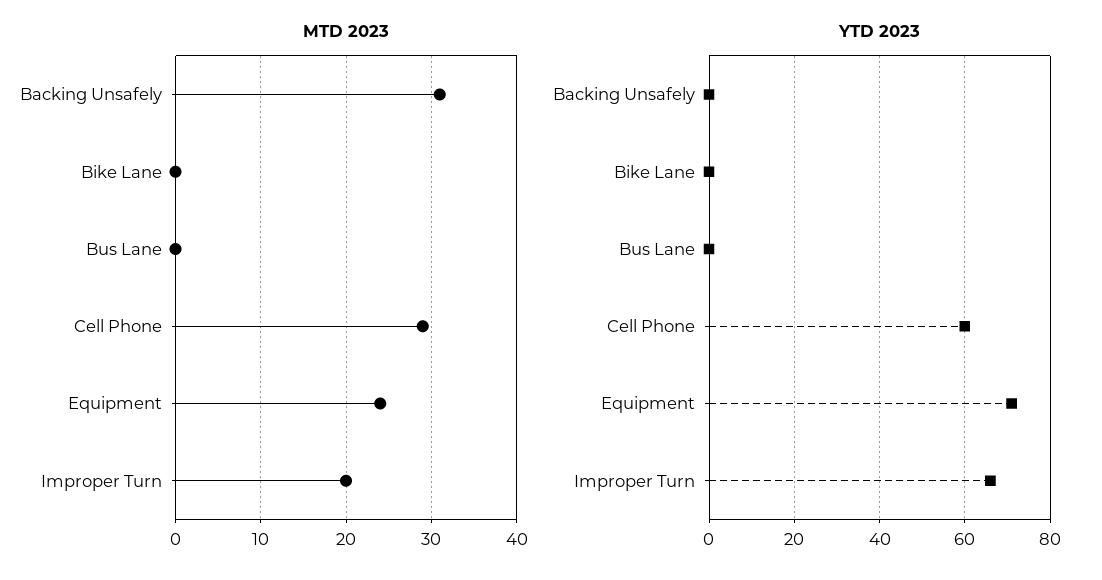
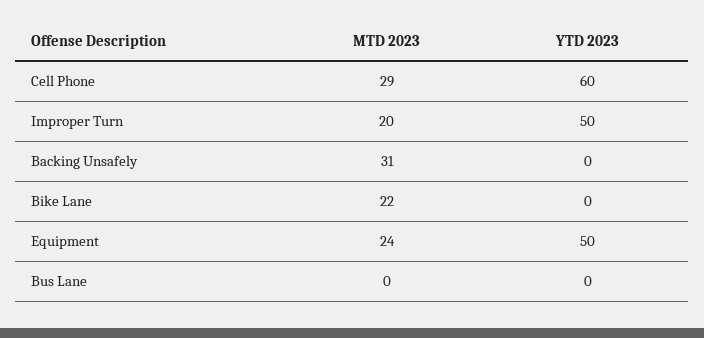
MTD 2023, Bike Lane: 0 -> 22
YTD 2023, Equipment: 70 -> 50
YTD 2023, Improper Turn: 65 -> 50

